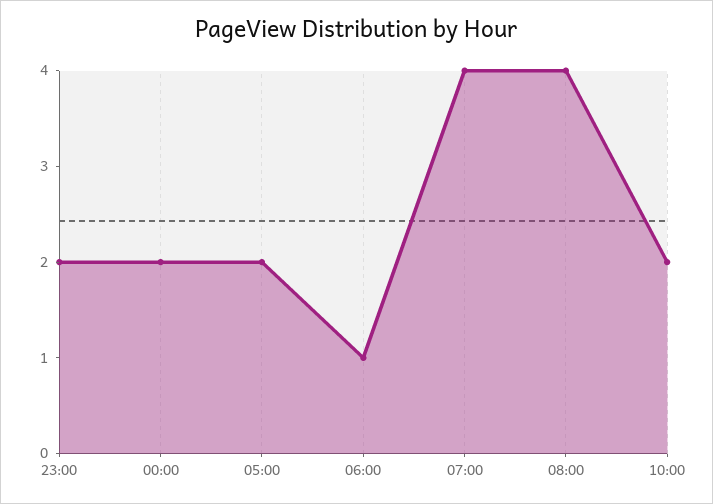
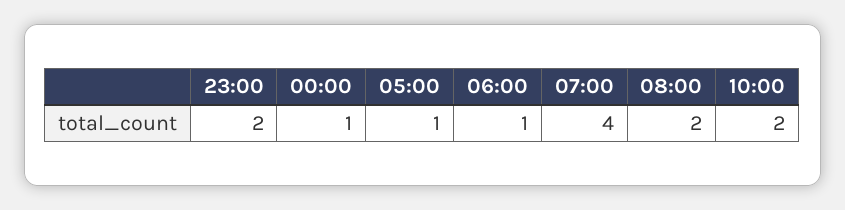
00:00: 2 -> 1
05:00: 2 -> 1
08:00: 4 -> 2

